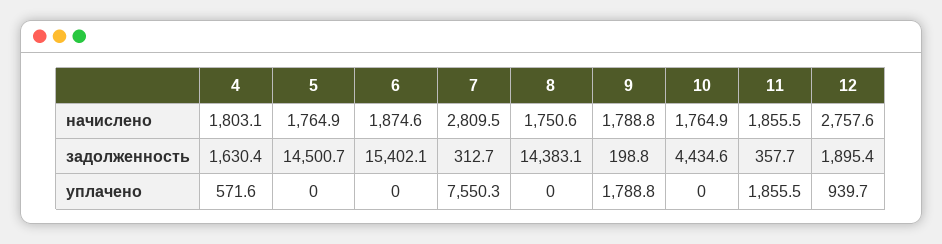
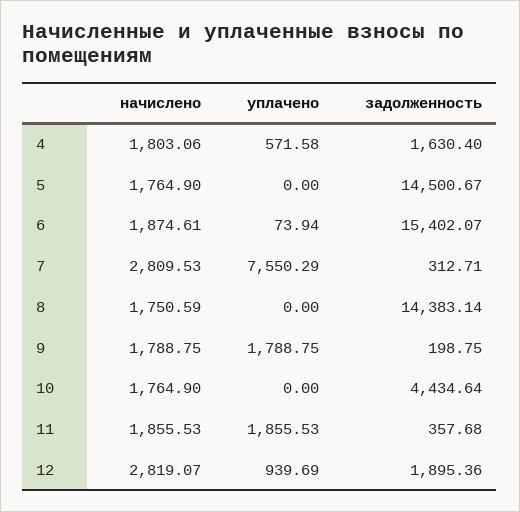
12, начислено: 2757.6 -> 2819.07
6, уплачено: 0 -> 73.94

